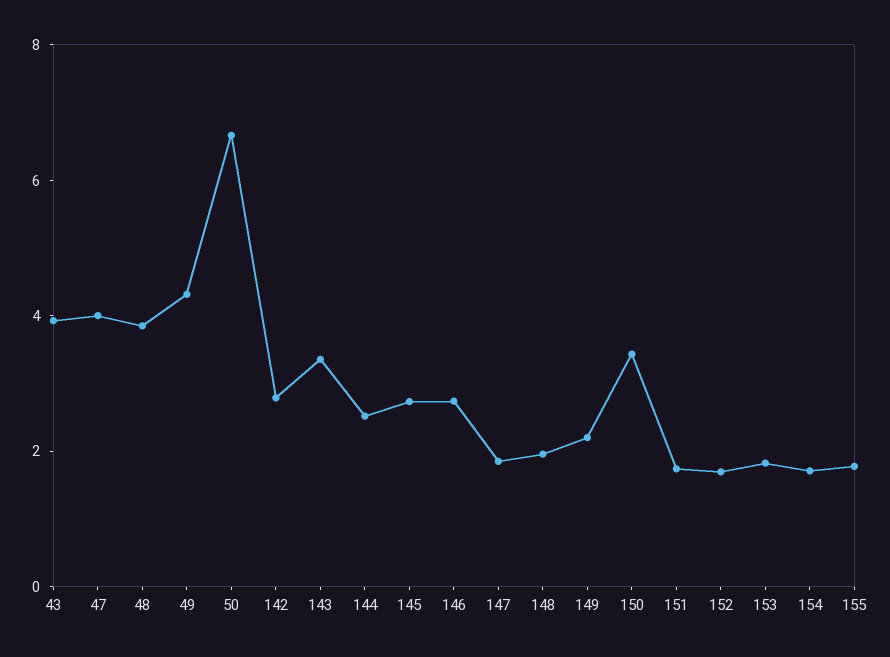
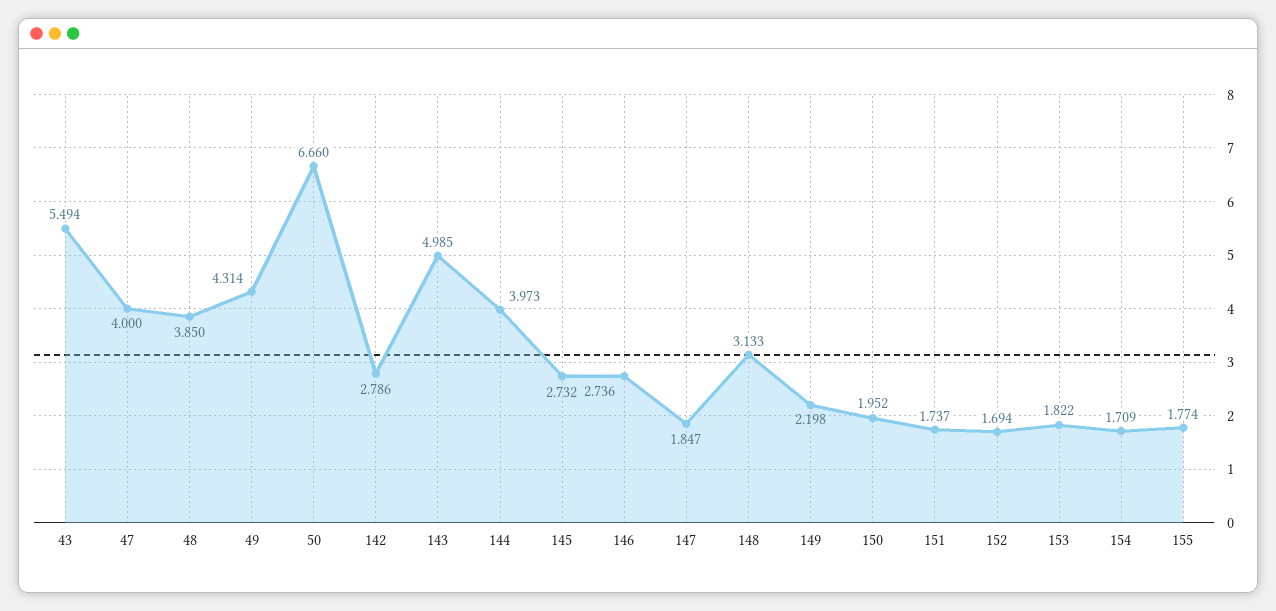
43: 4 -> 5.494
143: 3.5 -> 4.985
144: 2.5 -> 3.973
148: 2 -> 3.133
150: 3.5 -> 1.952

